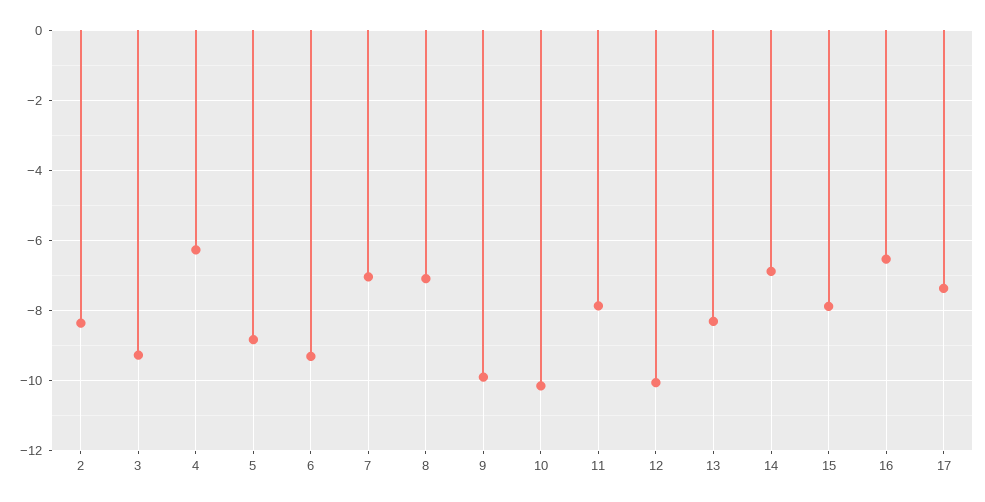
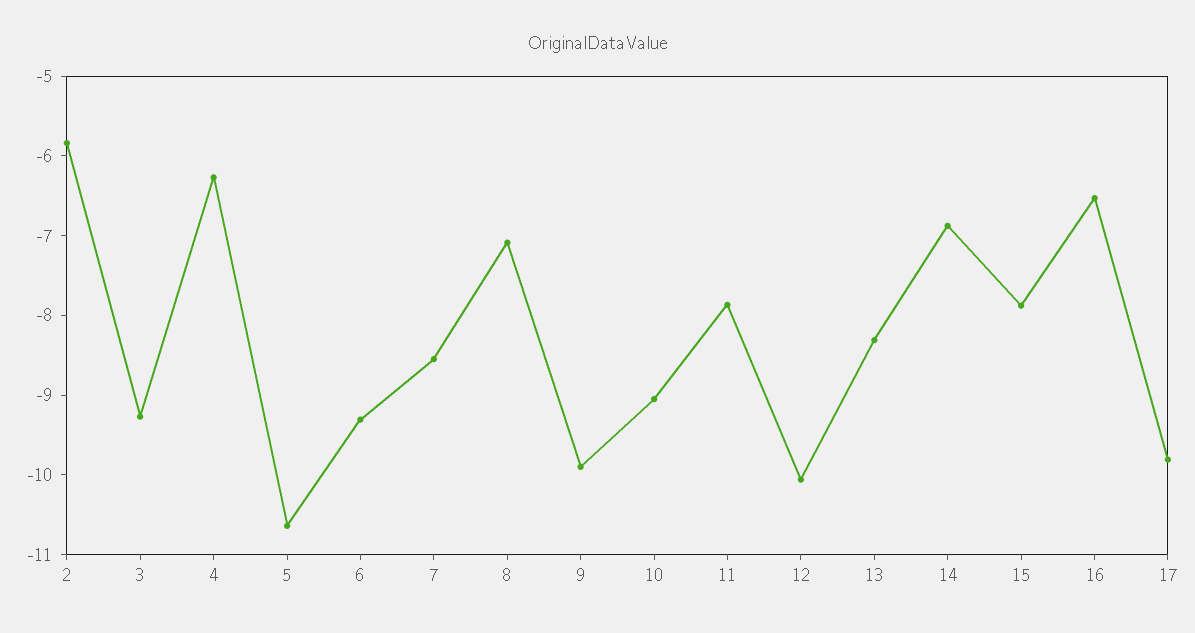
2: -8.4 -> -5.8
5: -8.8 -> -10.6
7: -7 -> -8.6
10: -10.2 -> -9
17: -7.4 -> -9.8

